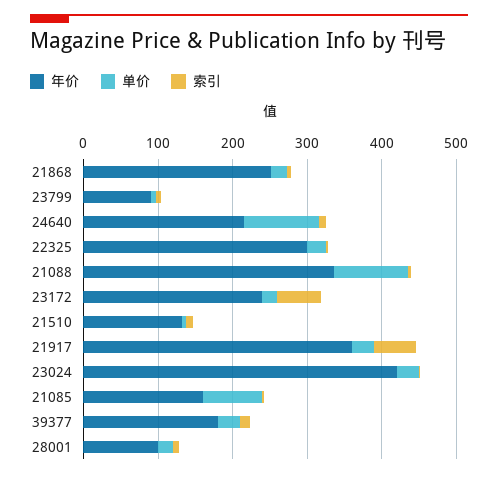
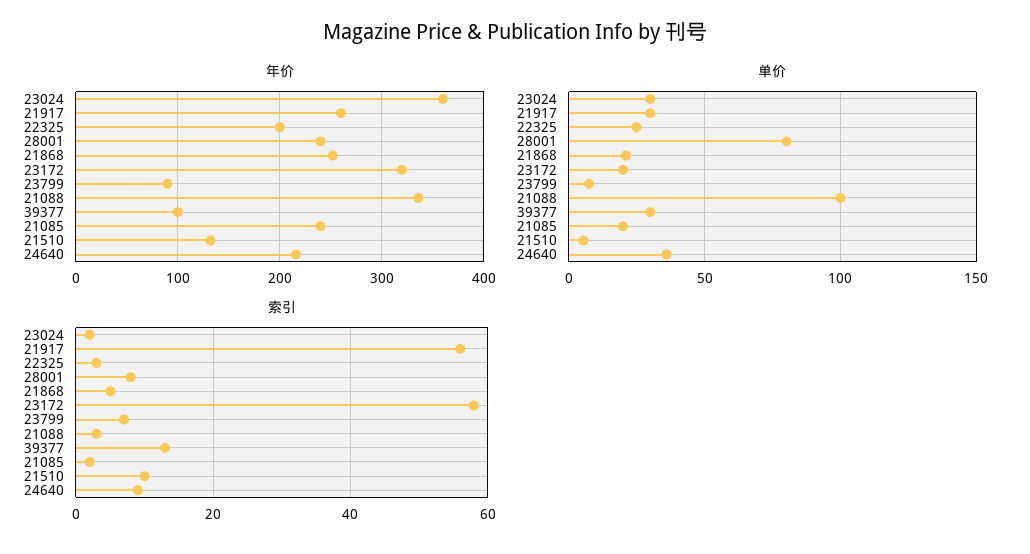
单价, 24640: 100 -> 35
年价, 22325: 300 -> 200
年价, 23172: 240 -> 320
年价, 21917: 360 -> 260
年价, 23024: 420 -> 360
年价, 21085: 160 -> 240
单价, 21085: 80 -> 20
年价, 39377: 180 -> 100
年价, 28001: 100 -> 240
单价, 28001: 20 -> 80

